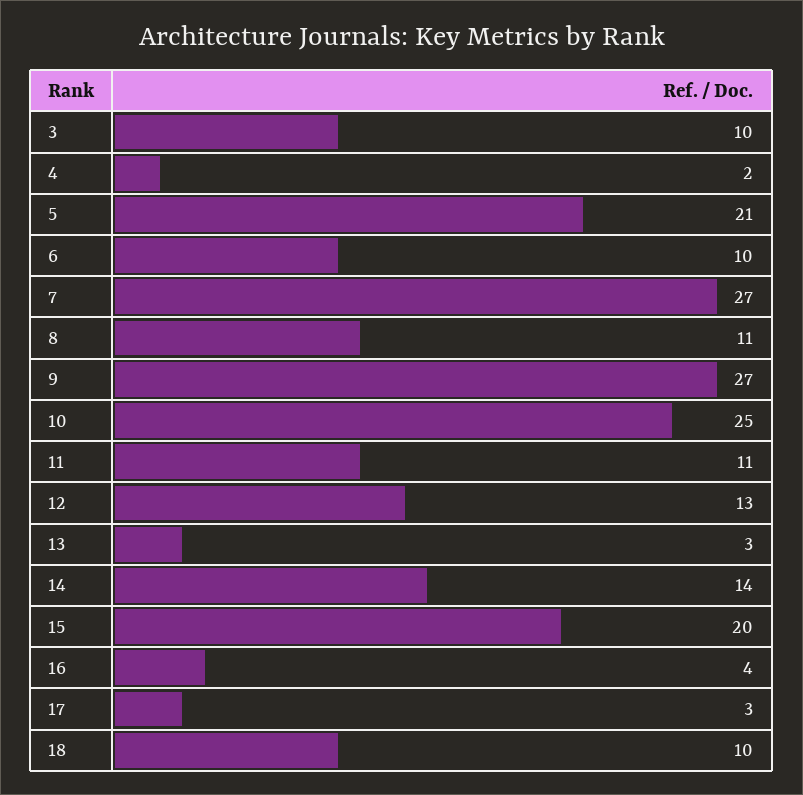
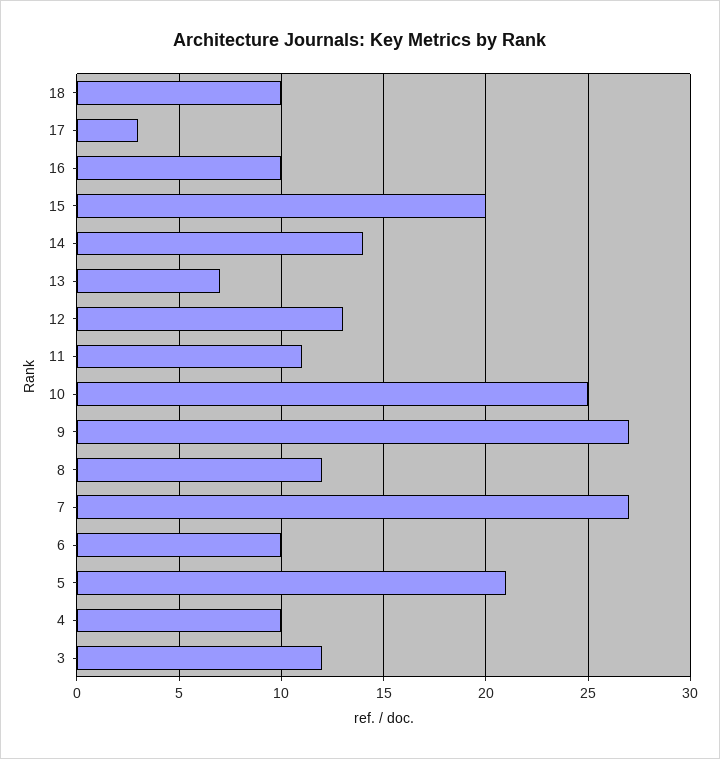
3: 10 -> 12
4: 2 -> 10
8: 11 -> 12
13: 3 -> 7
16: 4 -> 10

